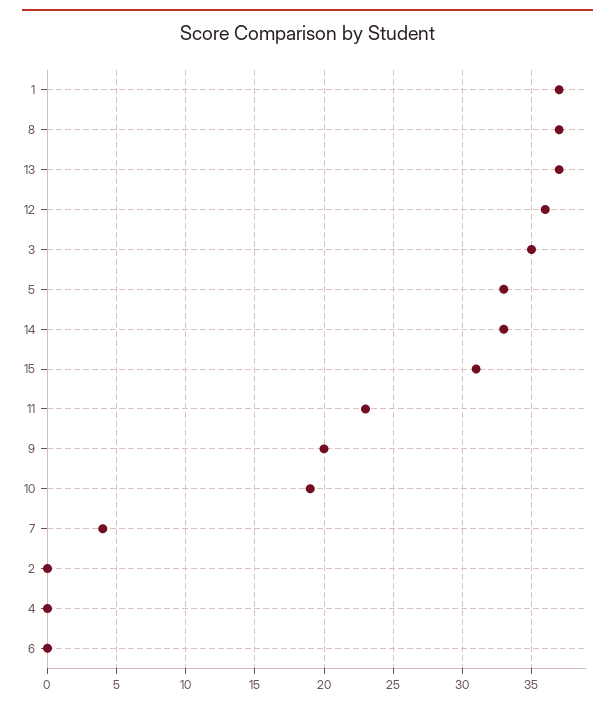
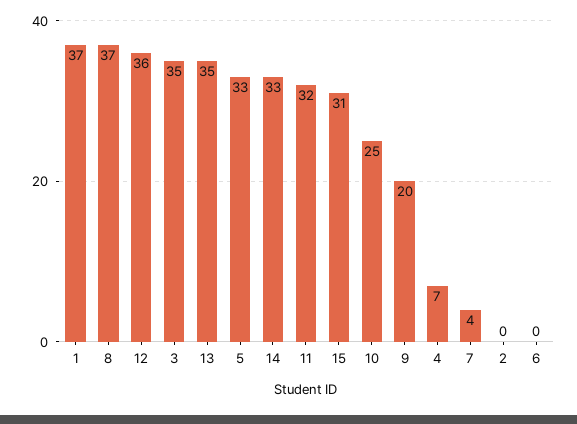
13: 37 -> 35
11: 23 -> 32
10: 19 -> 25
4: 0 -> 7

